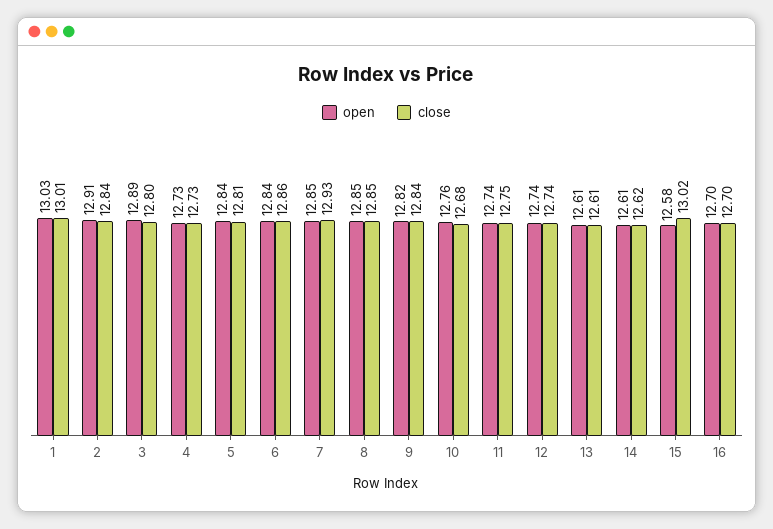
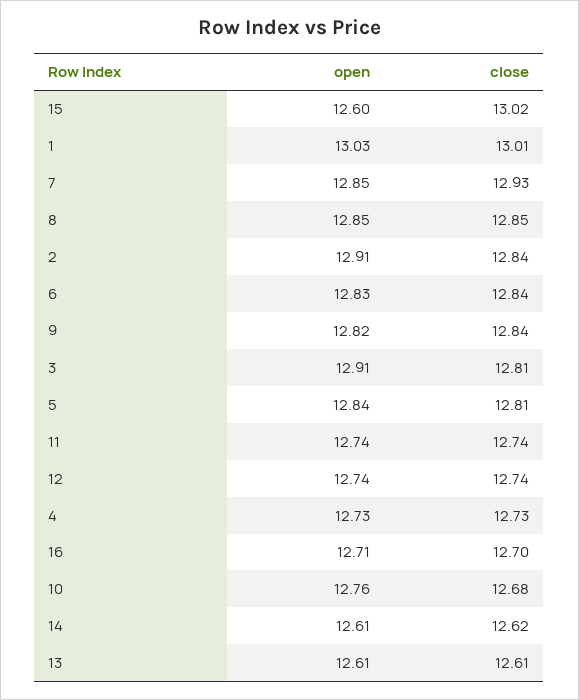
open, 3: 12.89 -> 12.91
close, 3: 12.8 -> 12.81
open, 6: 12.84 -> 12.83
close, 6: 12.86 -> 12.84
close, 11: 12.75 -> 12.74
open, 15: 12.58 -> 12.6
open, 16: 12.7 -> 12.71

